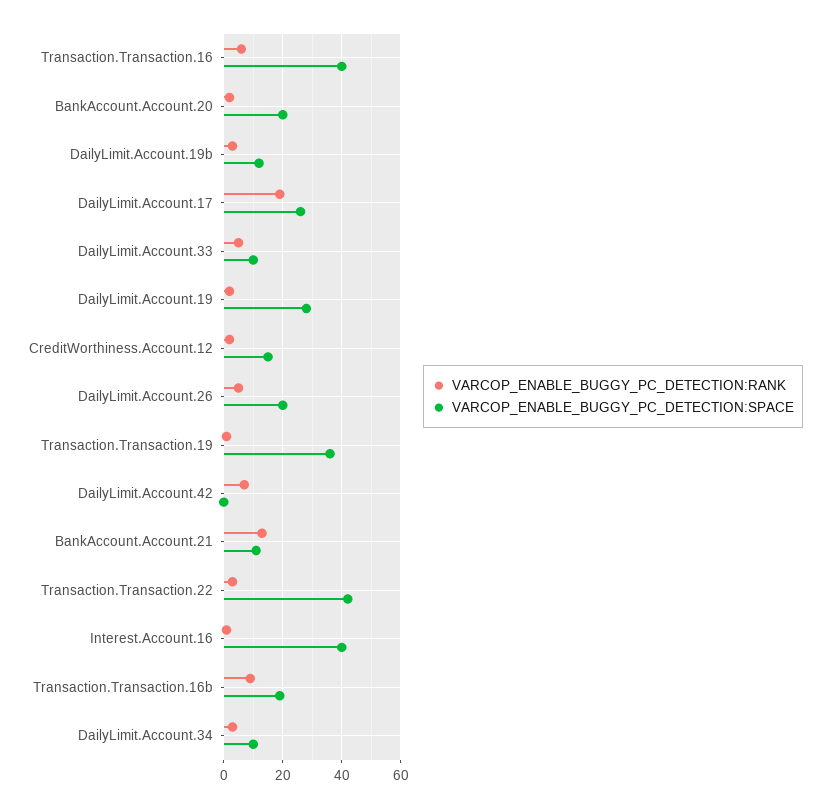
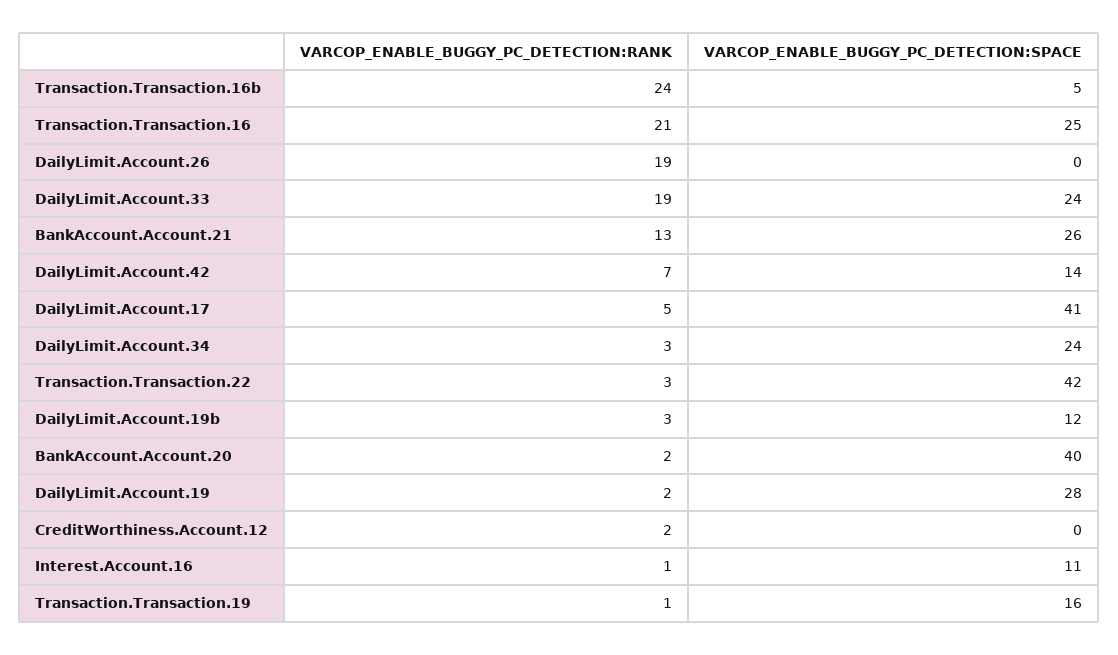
VARCOP_ENABLE_BUGGY_PC_DETECTION:RANK, Transaction.Transaction.16: 5 -> 21
VARCOP_ENABLE_BUGGY_PC_DETECTION:SPACE, Transaction.Transaction.16: 40 -> 25
VARCOP_ENABLE_BUGGY_PC_DETECTION:SPACE, BankAccount.Account.20: 20 -> 40
VARCOP_ENABLE_BUGGY_PC_DETECTION:RANK, DailyLimit.Account.17: 20 -> 5
VARCOP_ENABLE_BUGGY_PC_DETECTION:SPACE, DailyLimit.Account.17: 25 -> 41
VARCOP_ENABLE_BUGGY_PC_DETECTION:RANK, DailyLimit.Account.33: 5 -> 19
VARCOP_ENABLE_BUGGY_PC_DETECTION:SPACE, DailyLimit.Account.33: 10 -> 24
VARCOP_ENABLE_BUGGY_PC_DETECTION:SPACE, CreditWorthiness.Account.12: 15 -> 0
VARCOP_ENABLE_BUGGY_PC_DETECTION:RANK, DailyLimit.Account.26: 5 -> 19
VARCOP_ENABLE_BUGGY_PC_DETECTION:SPACE, DailyLimit.Account.26: 20 -> 0
VARCOP_ENABLE_BUGGY_PC_DETECTION:SPACE, Transaction.Transaction.19: 35 -> 16
VARCOP_ENABLE_BUGGY_PC_DETECTION:SPACE, DailyLimit.Account.42: 0 -> 14
VARCOP_ENABLE_BUGGY_PC_DETECTION:SPACE, BankAccount.Account.21: 10 -> 26
VARCOP_ENABLE_BUGGY_PC_DETECTION:SPACE, Interest.Account.16: 40 -> 11
VARCOP_ENABLE_BUGGY_PC_DETECTION:RANK, Transaction.Transaction.16b: 10 -> 24
VARCOP_ENABLE_BUGGY_PC_DETECTION:SPACE, Transaction.Transaction.16b: 20 -> 5
VARCOP_ENABLE_BUGGY_PC_DETECTION:SPACE, DailyLimit.Account.34: 10 -> 24

